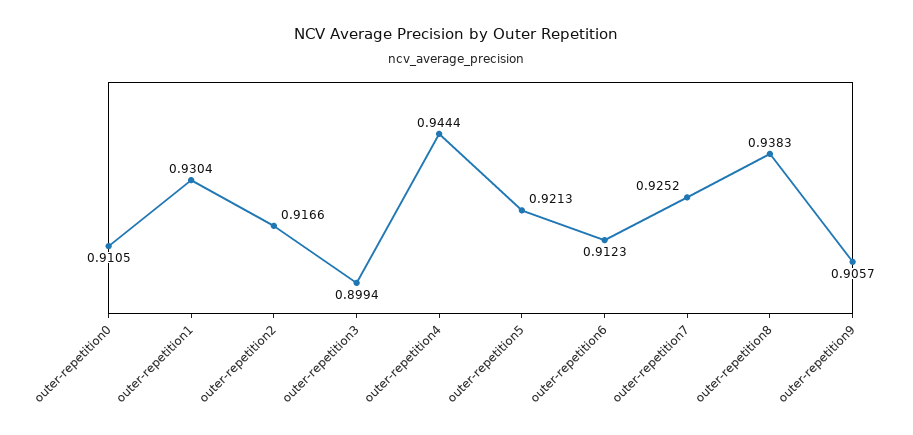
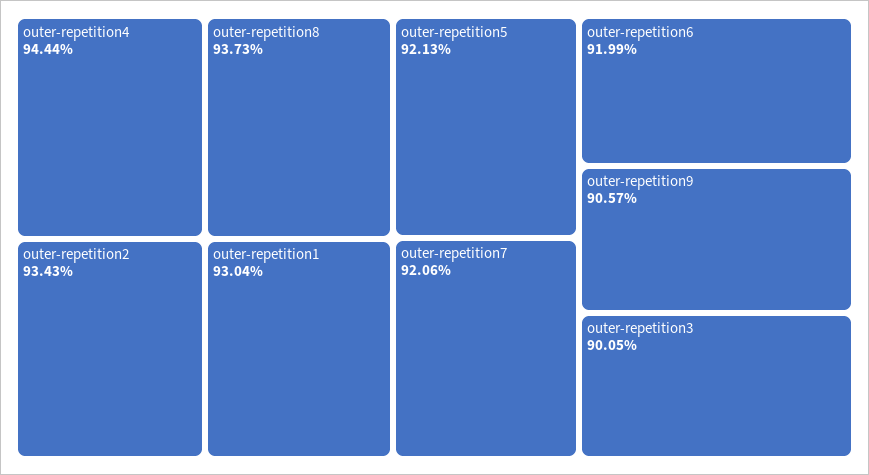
outer-repetition0: 0.9105 -> none
outer-repetition2: 0.9166 -> 0.9343
outer-repetition3: 0.8994 -> 0.9005
outer-repetition6: 0.9123 -> 0.9199
outer-repetition7: 0.9252 -> 0.9206
outer-repetition8: 0.9383 -> 0.9373

